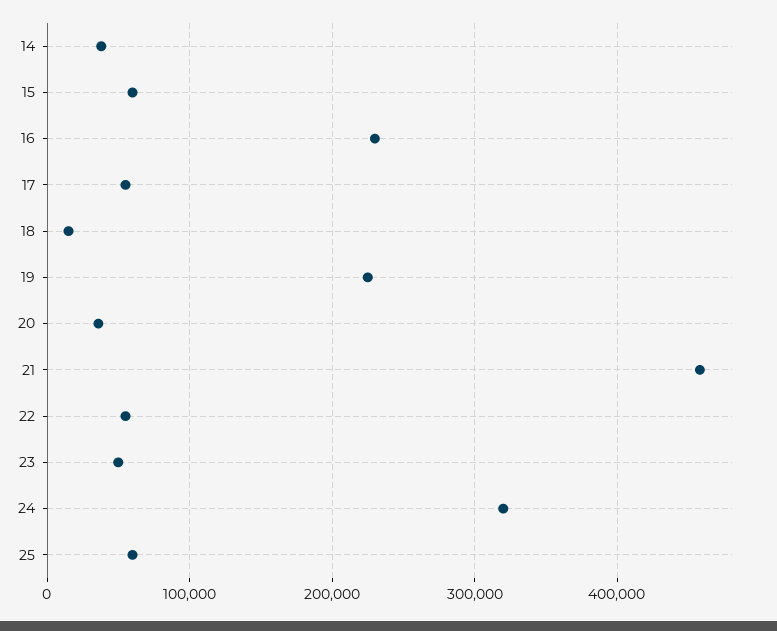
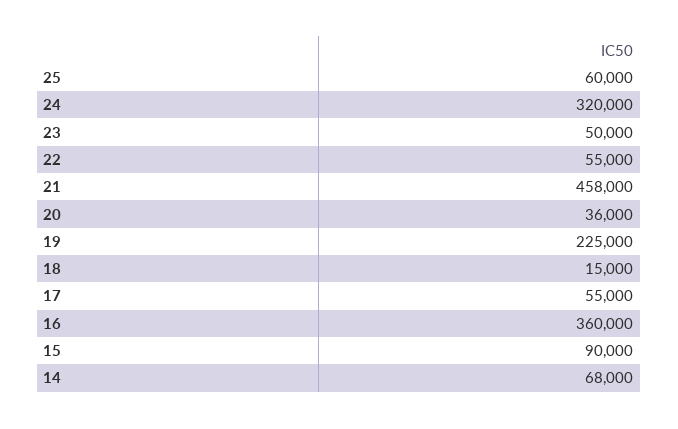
14: 40000 -> 68000
15: 60000 -> 90000
16: 230000 -> 360000

